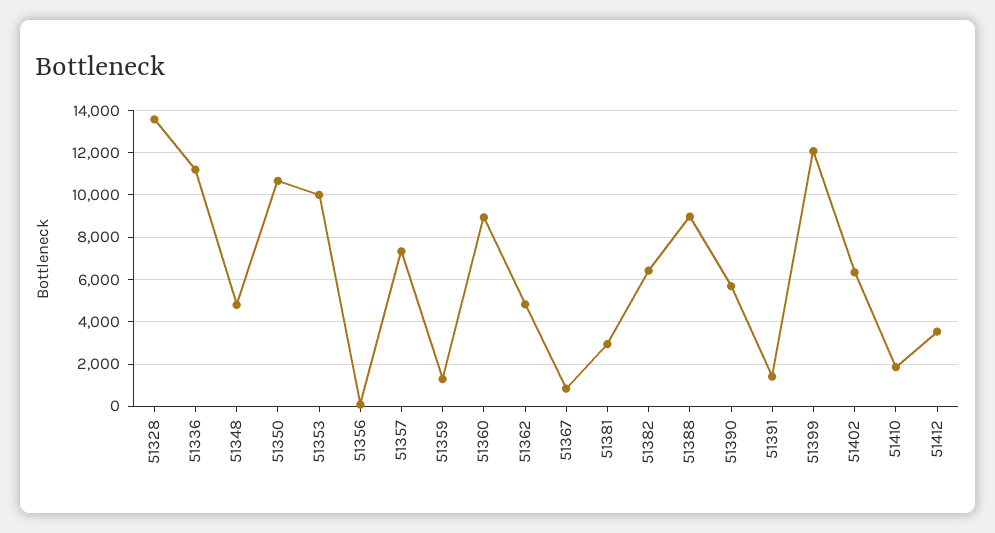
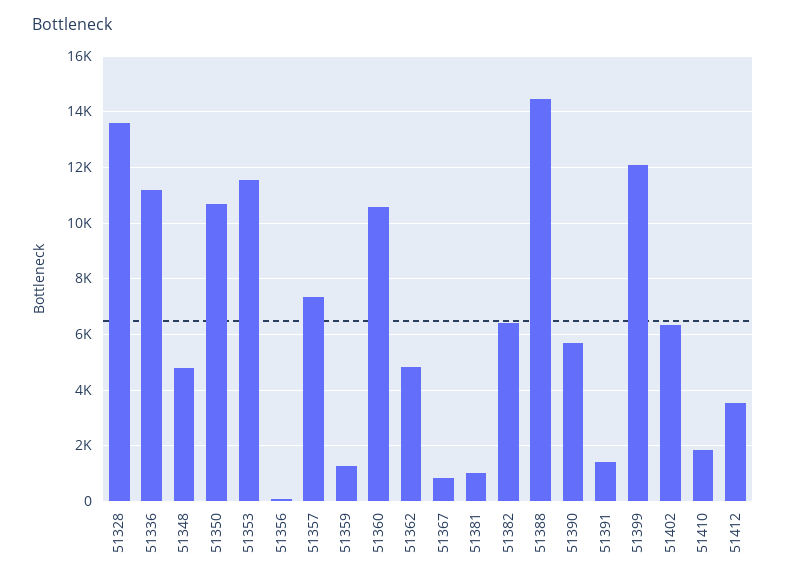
51353: 10000 -> 11500
51360: 9000 -> 10500
51381: 3000 -> 1000
51388: 9000 -> 14500

